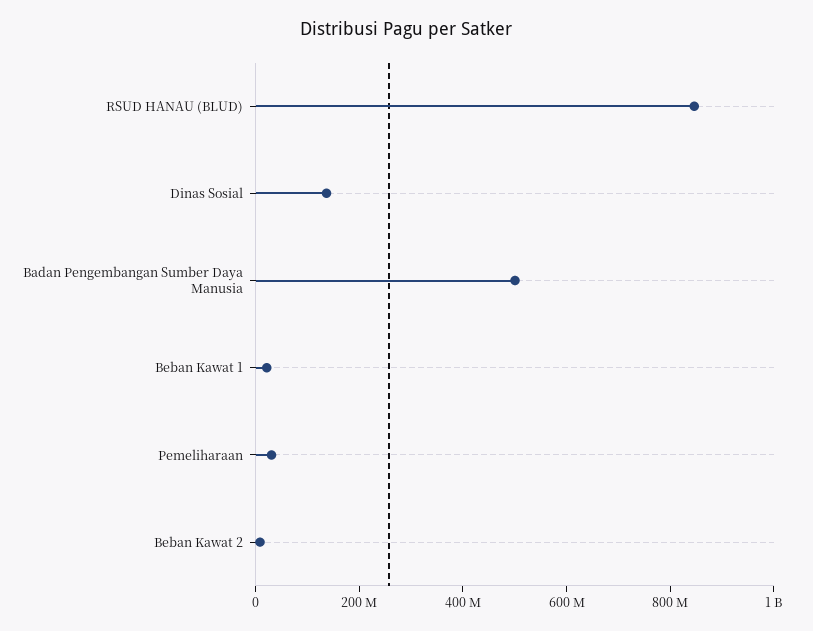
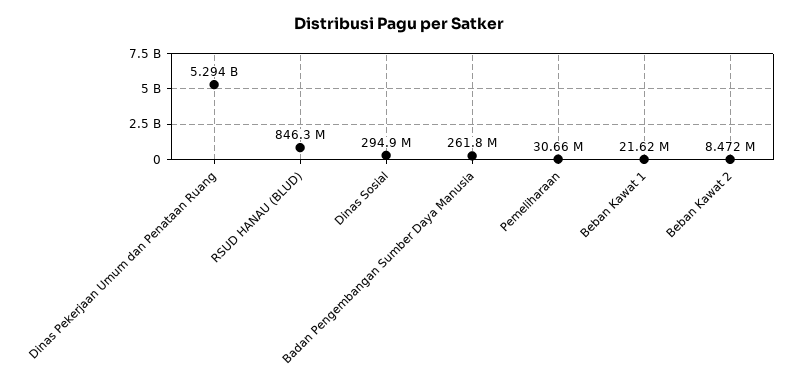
Dinas Sosial: 150000000 -> 294900000
Badan Pengembangan Sumber Daya Manusia: 500000000 -> 261800000
Dinas Pekerjaan Umum dan Penataan Ruang: none -> 5294000000

